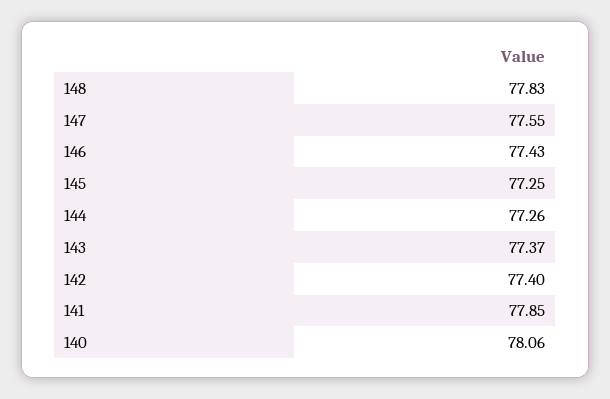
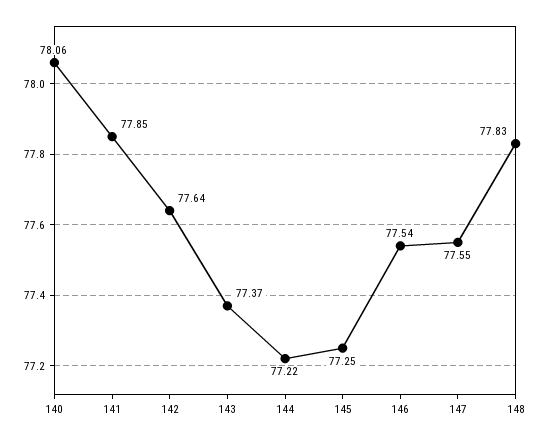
146: 77.43 -> 77.54
144: 77.26 -> 77.22
142: 77.4 -> 77.64

